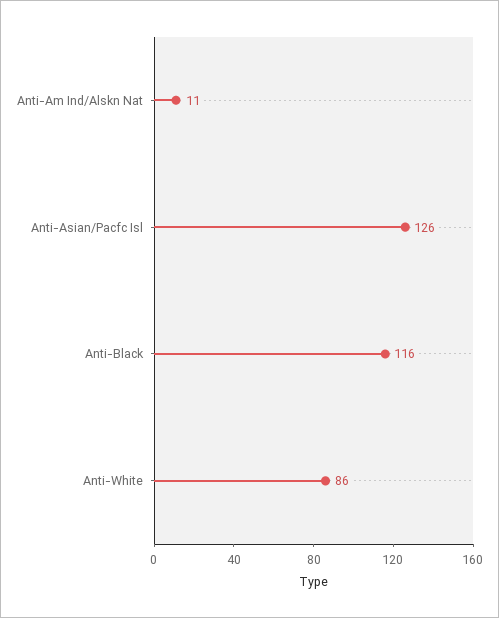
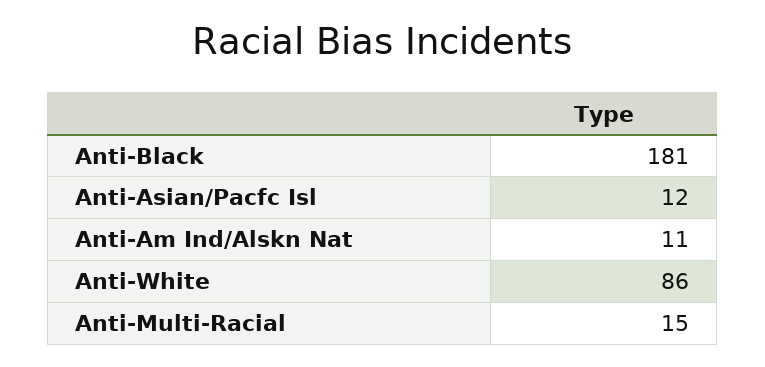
Anti-Asian/Pacfc Isl: 126 -> 12
Anti-Black: 116 -> 181
Anti-Multi-Racial: none -> 15

